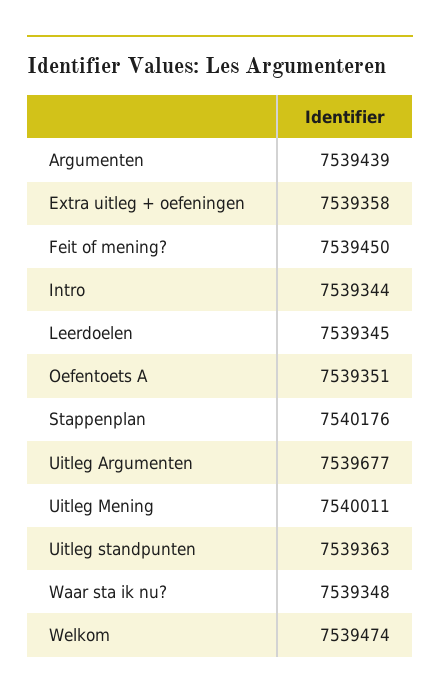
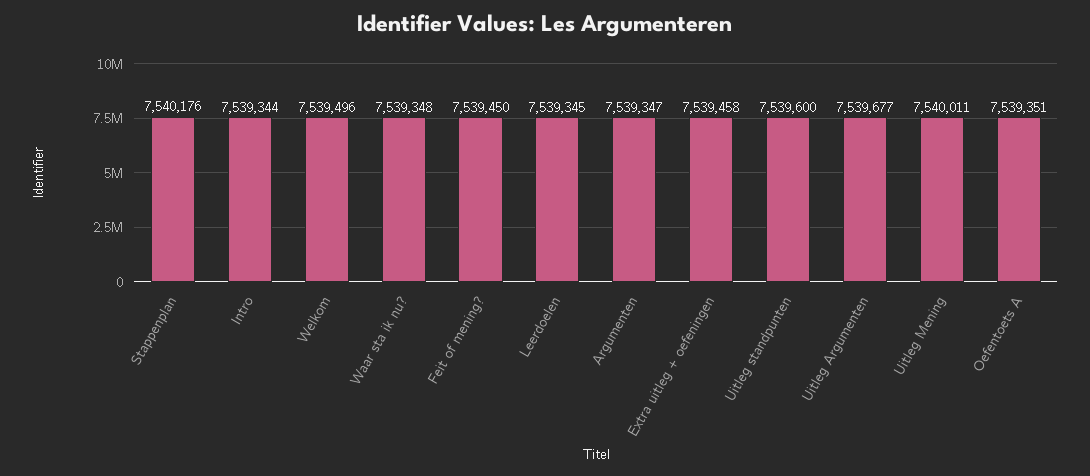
Argumenten: 7539439 -> 7539347
Extra uitleg + oefeningen: 7539358 -> 7539458
Uitleg standpunten: 7539363 -> 7539600
Welkom: 7539474 -> 7539496

